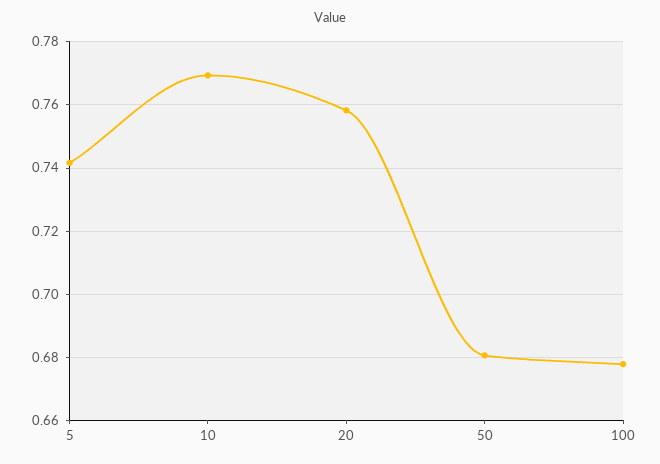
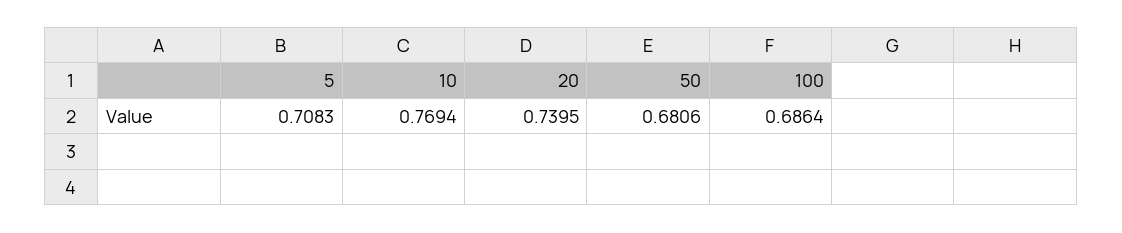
5: 0.742 -> 0.7083
20: 0.758 -> 0.7395
100: 0.678 -> 0.6864

